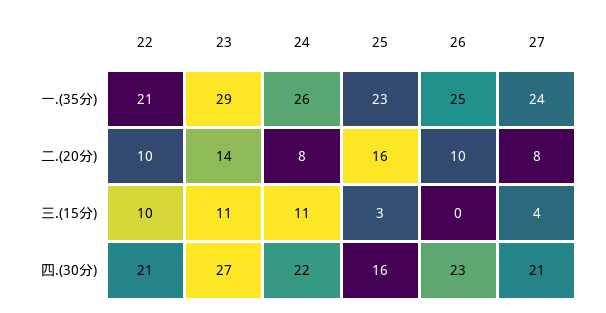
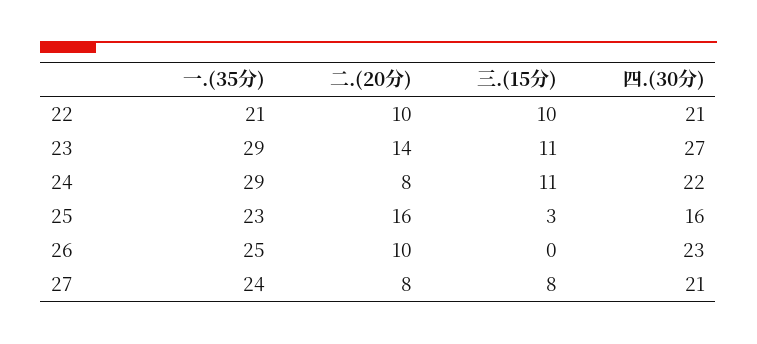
24, 一.(35分): 26 -> 29
27, 三.(15分): 4 -> 8

